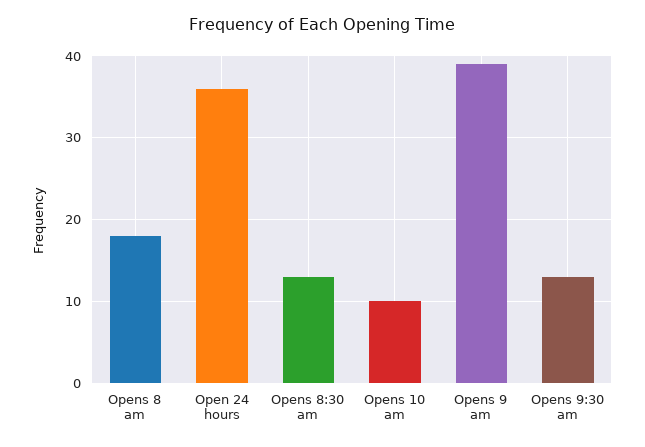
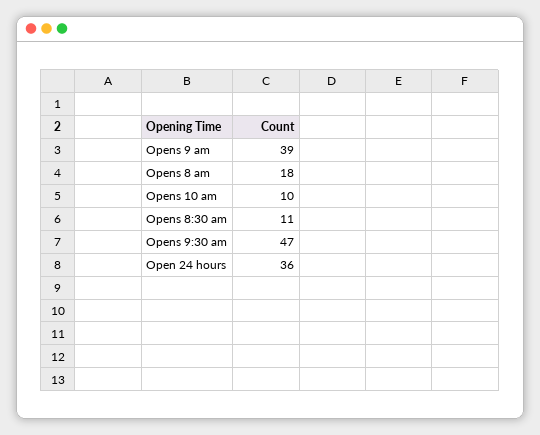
Opens 8:30 am: 13 -> 11
Opens 9:30 am: 13 -> 47

